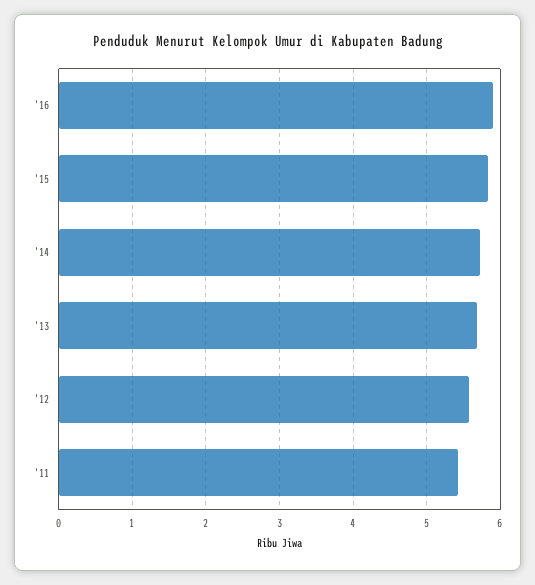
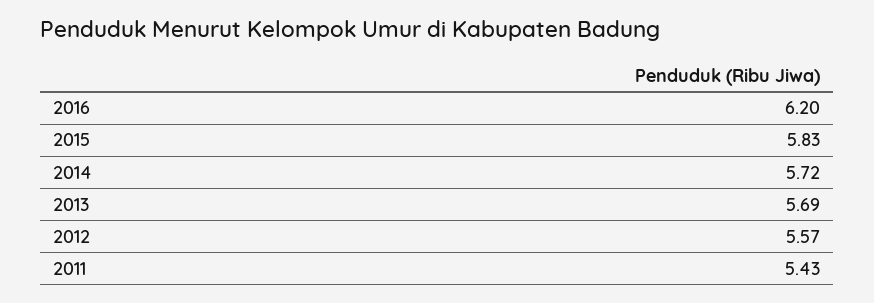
'16: 5.9 -> 6.2

